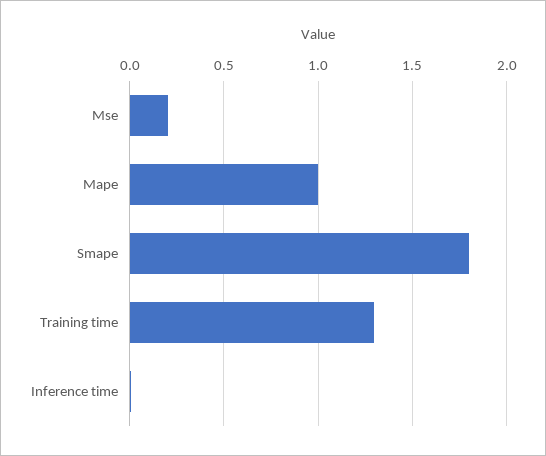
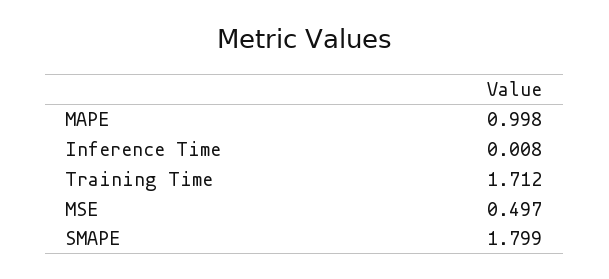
Mse: 0.2 -> 0.497
Training time: 1.3 -> 1.712

